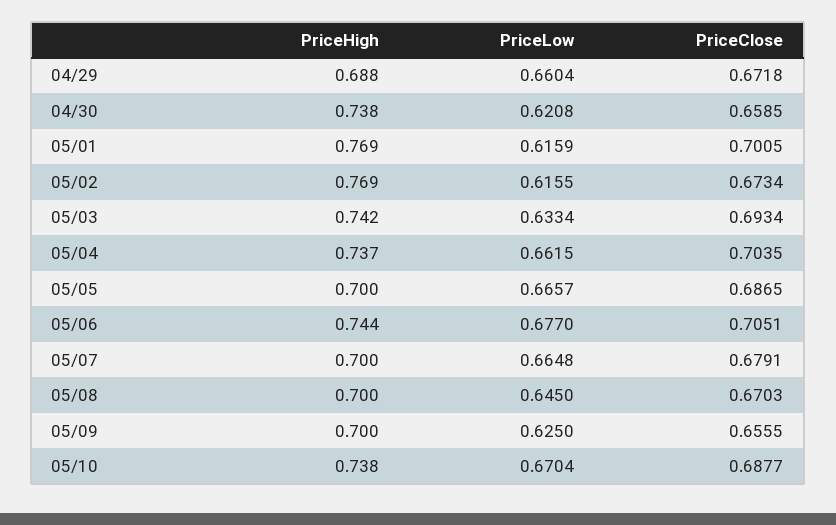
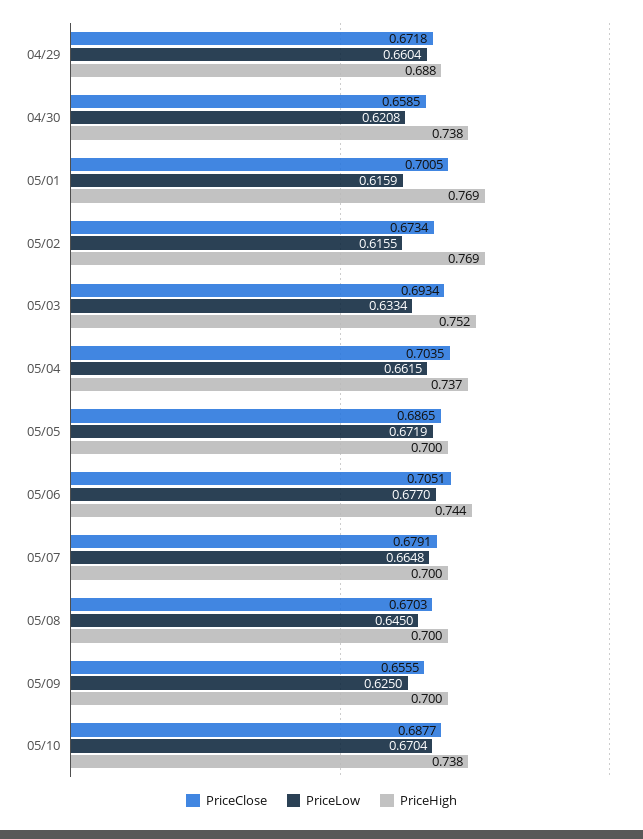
PriceHigh, 05/03: 0.742 -> 0.752
PriceLow, 05/05: 0.6657 -> 0.6719

